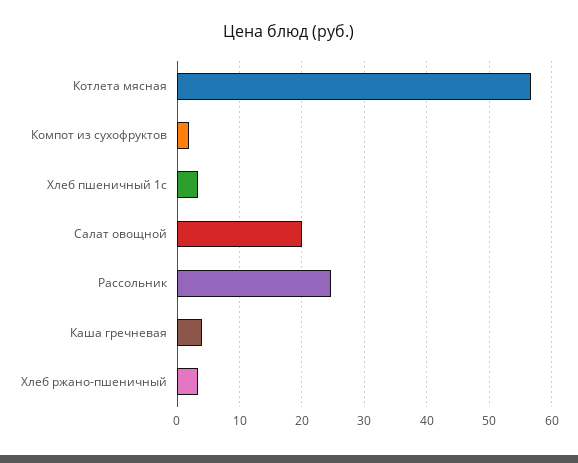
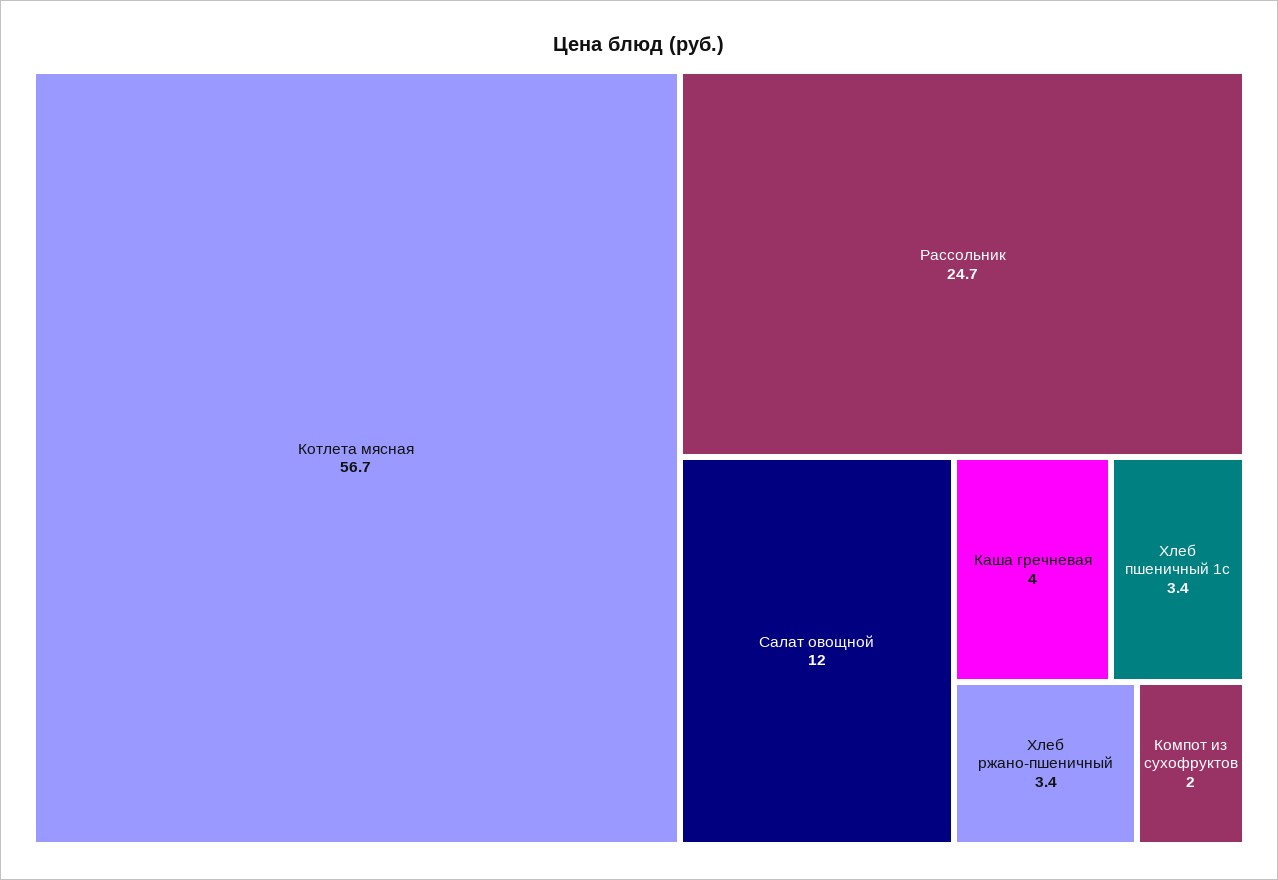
Салат овощной: 20 -> 12

